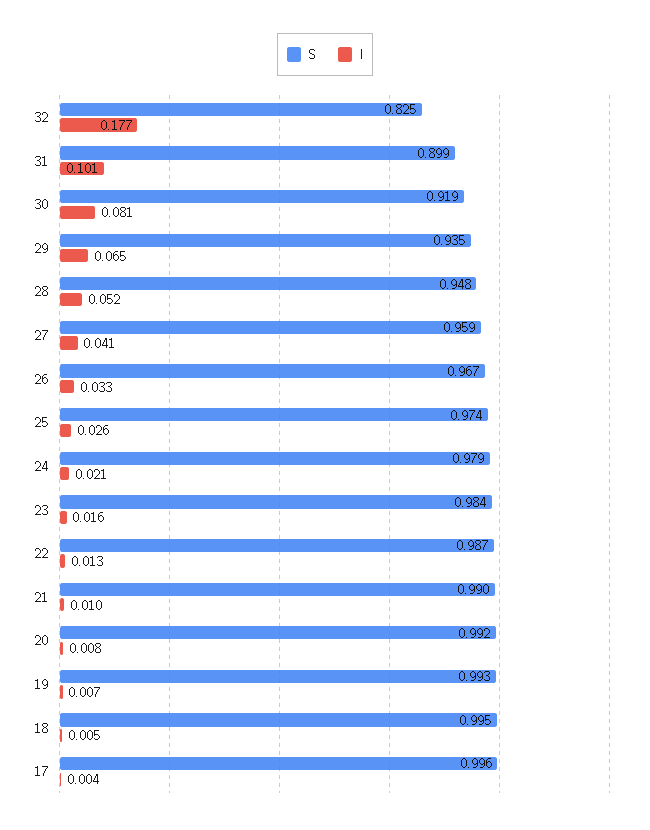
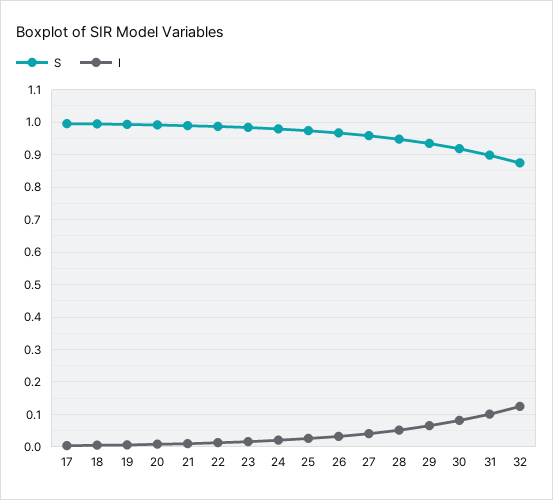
S, 32: 0.825 -> 0.88
I, 32: 0.177 -> 0.12

